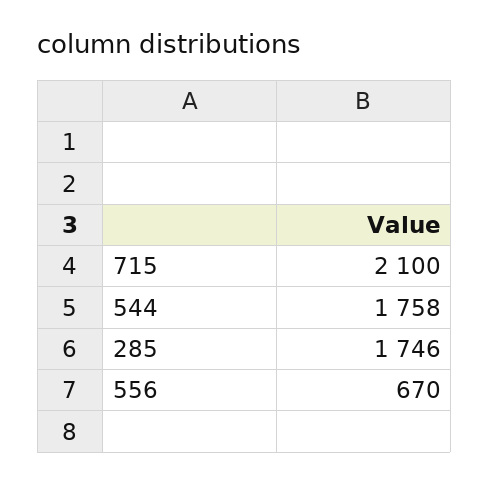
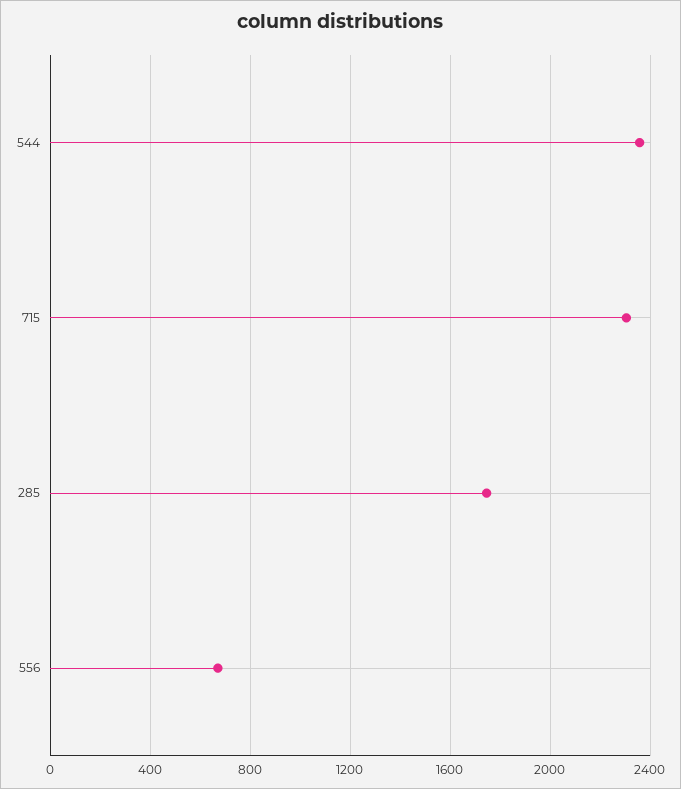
715: 2100 -> 2300
544: 1758 -> 2350

